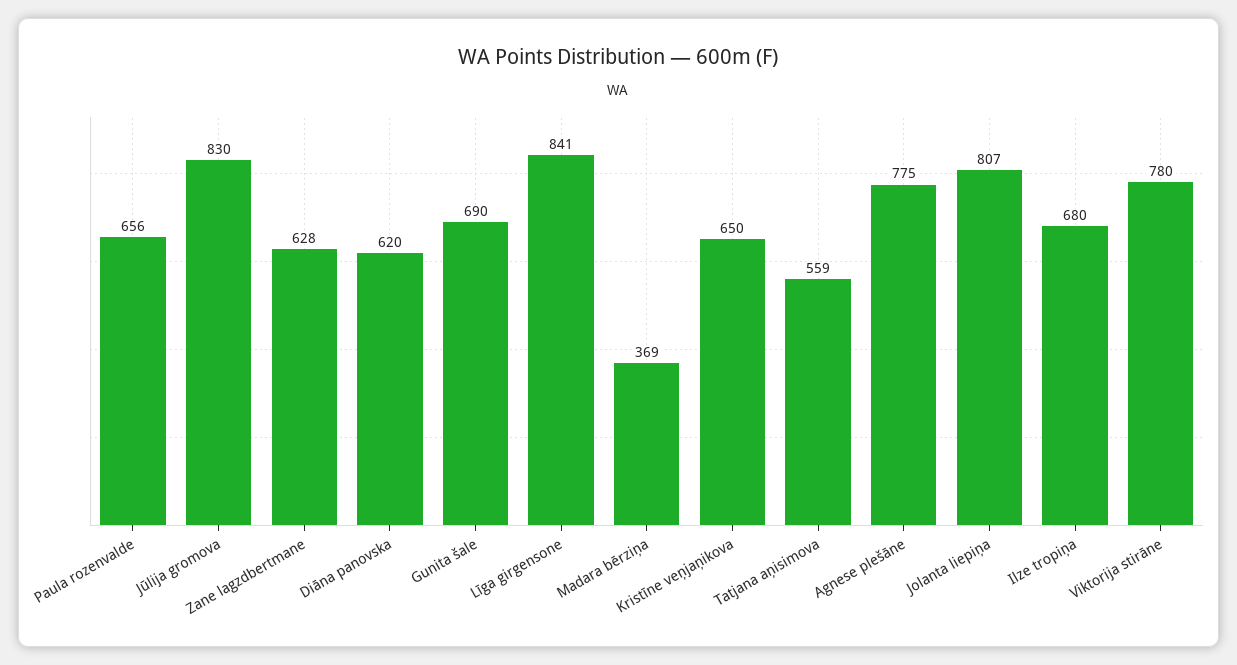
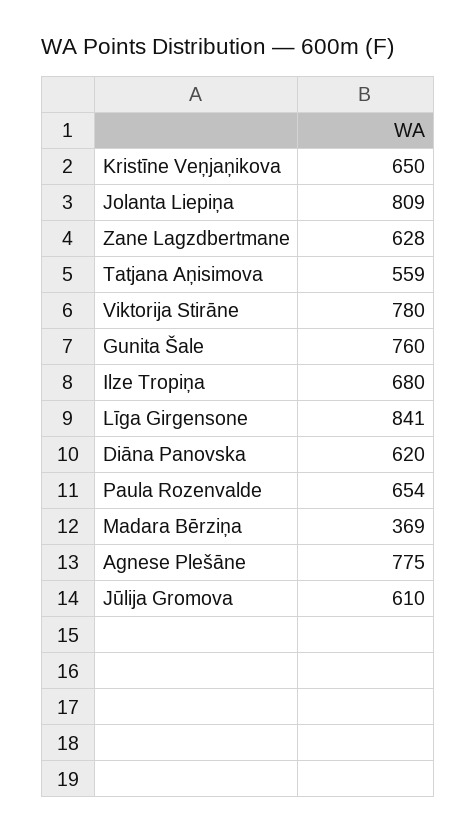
Paula rozenvalde: 656 -> 654
Jūlija gromova: 830 -> 610
Gunita šale: 690 -> 760
Jolanta liepiņa: 807 -> 809

